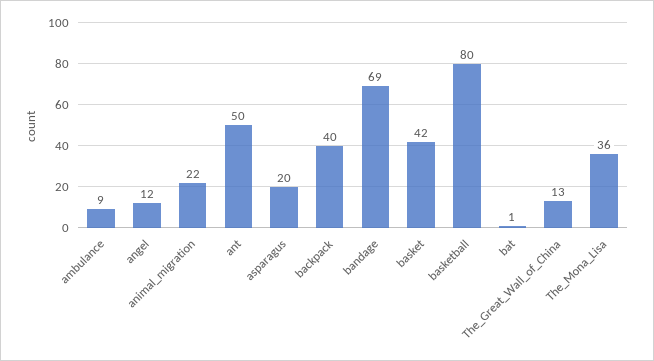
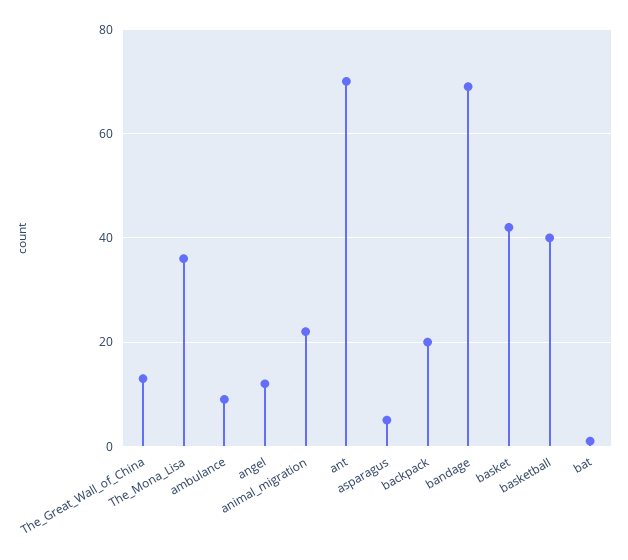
ant: 50 -> 70
asparagus: 20 -> 5
backpack: 40 -> 20
basketball: 80 -> 40

